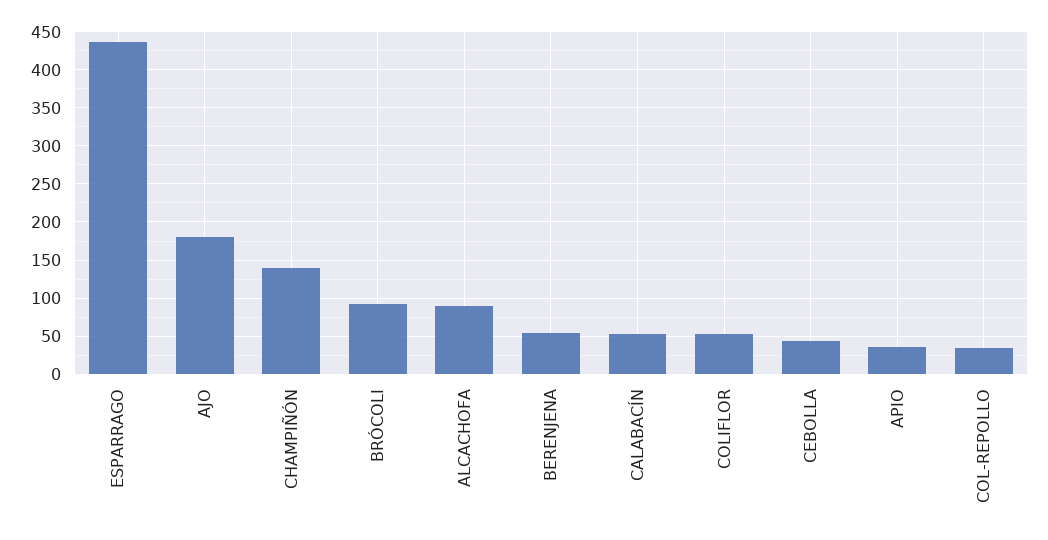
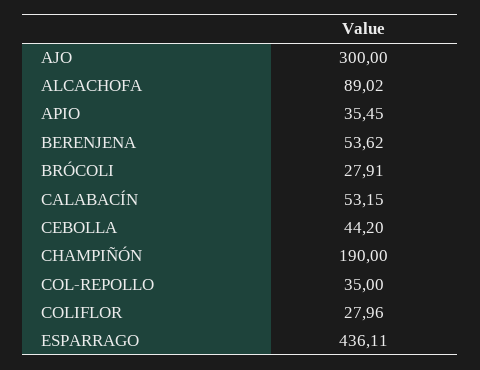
AJO: 180 -> 300
CHAMPIÑÓN: 140 -> 190
BRÓCOLI: 90 -> 27.91
COLIFLOR: 50 -> 27.96

